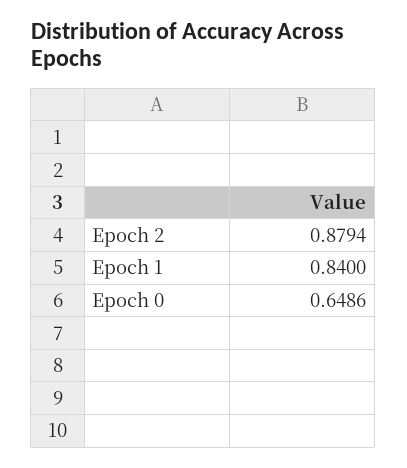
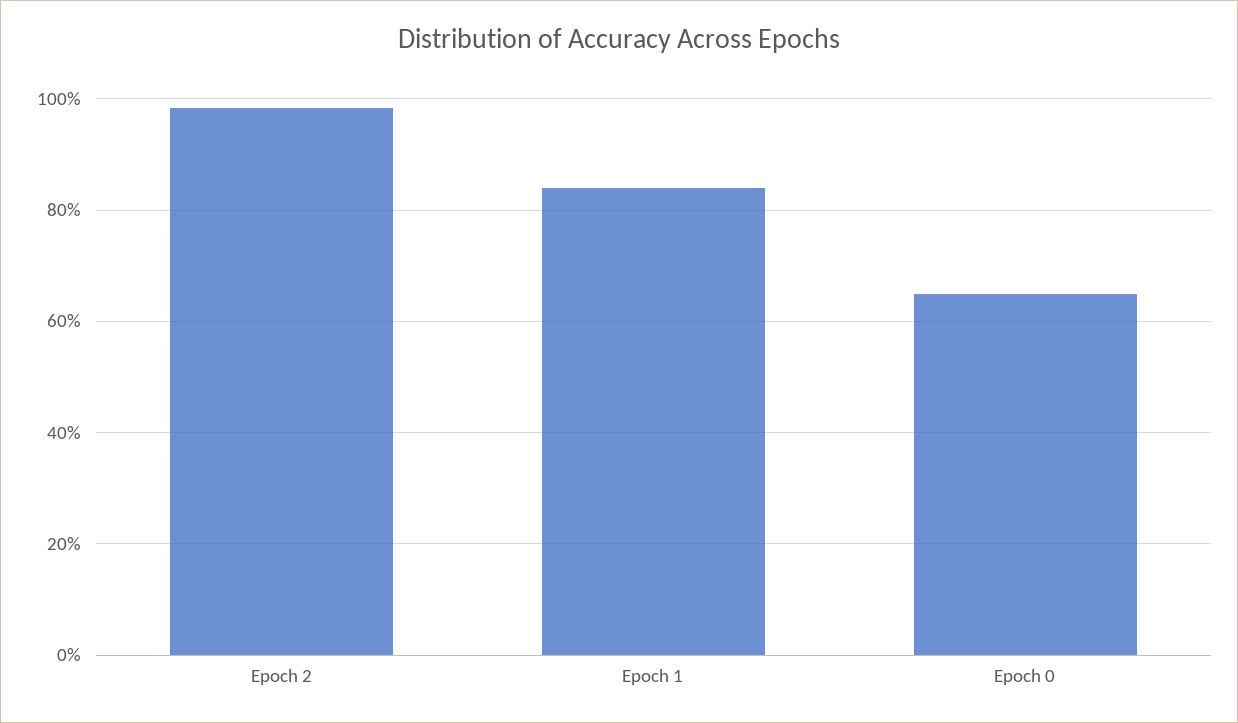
Epoch 2: 0.8794 -> 0.98

